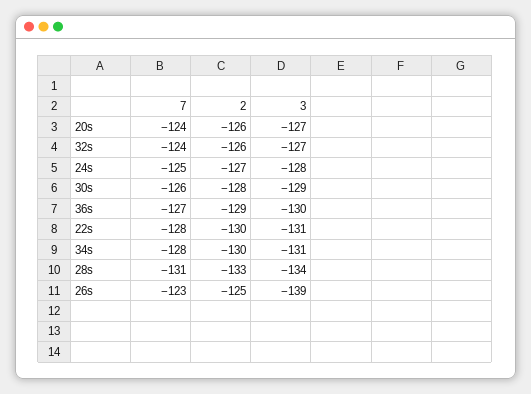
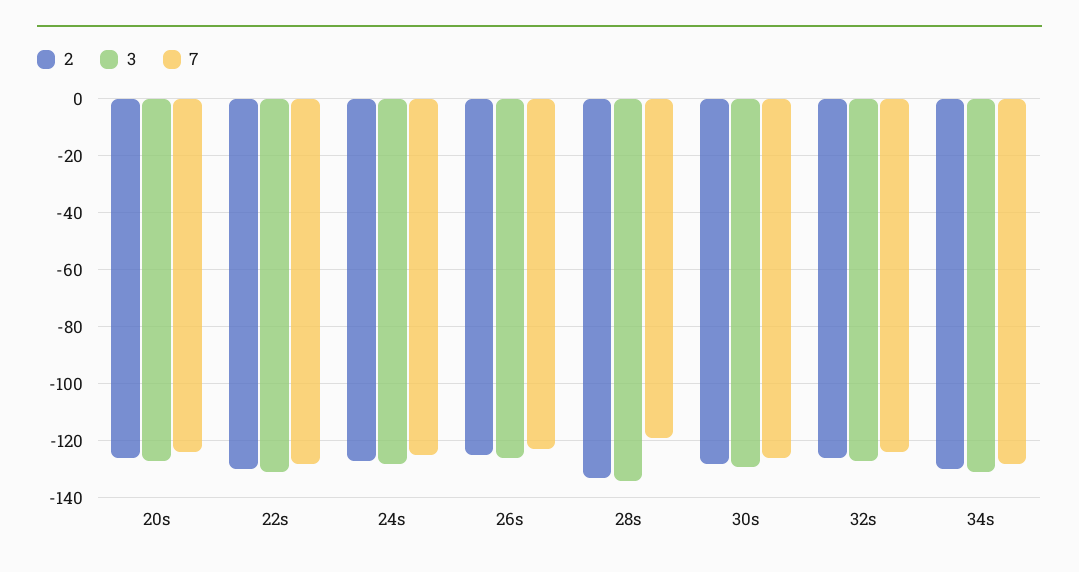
7, 36s: -127 -> none
2, 36s: -129 -> none
3, 36s: -130 -> none
7, 28s: -131 -> -120
3, 26s: -139 -> -125

